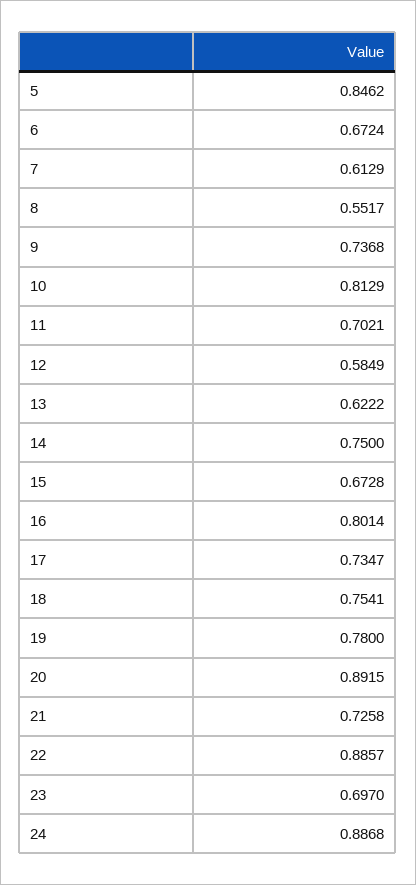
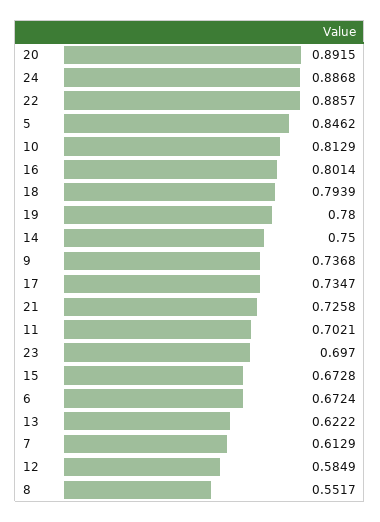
18: 0.7541 -> 0.7939

